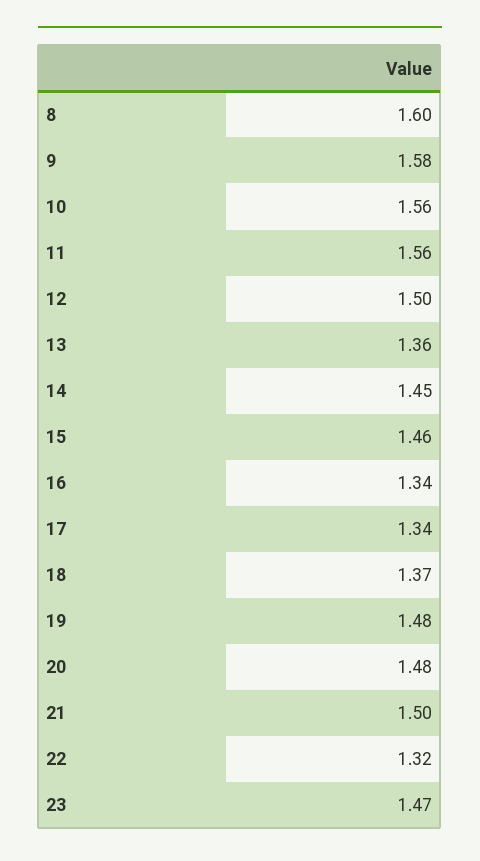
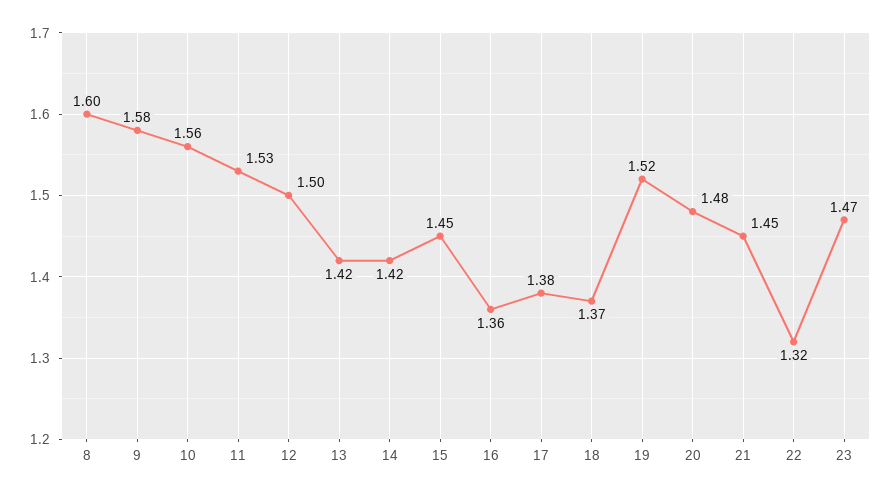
11: 1.56 -> 1.53
13: 1.36 -> 1.42
14: 1.45 -> 1.42
15: 1.46 -> 1.45
16: 1.34 -> 1.36
17: 1.34 -> 1.38
19: 1.48 -> 1.52
21: 1.5 -> 1.45

